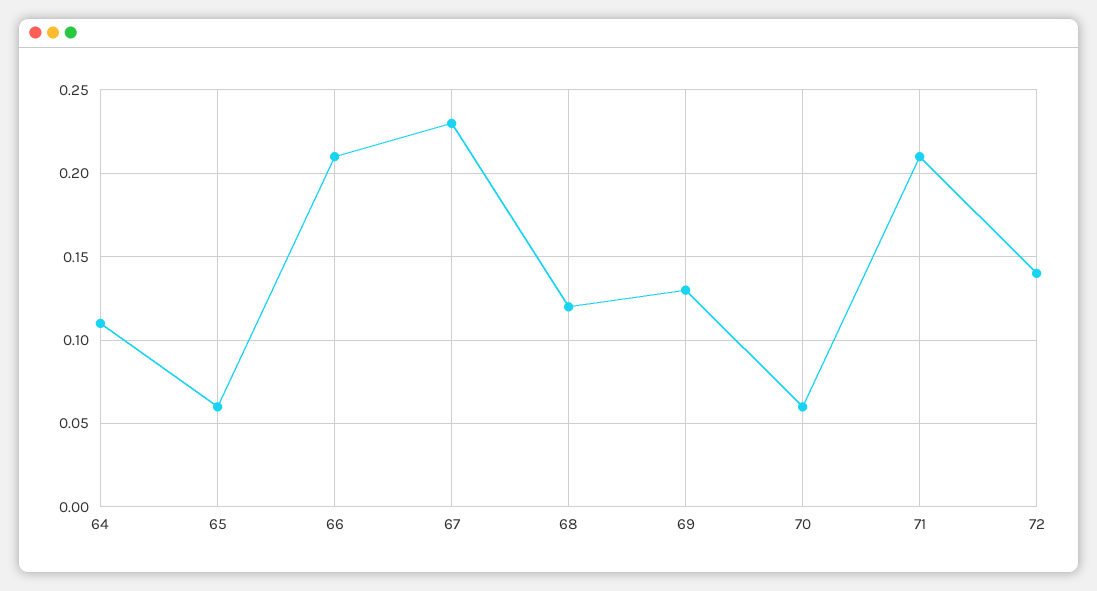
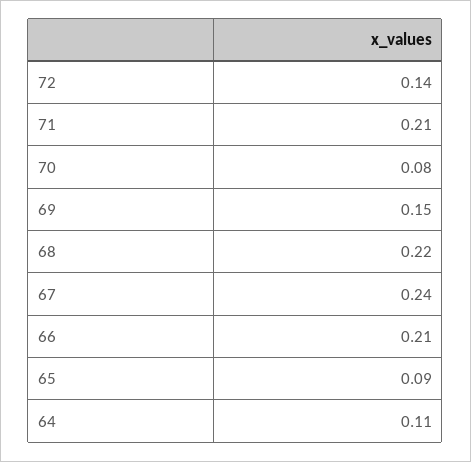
65: 0.06 -> 0.09
67: 0.23 -> 0.24
68: 0.12 -> 0.22
69: 0.13 -> 0.15
70: 0.06 -> 0.08

